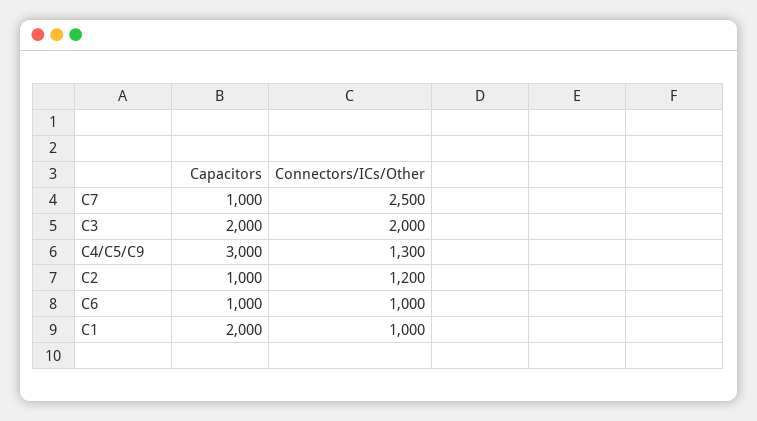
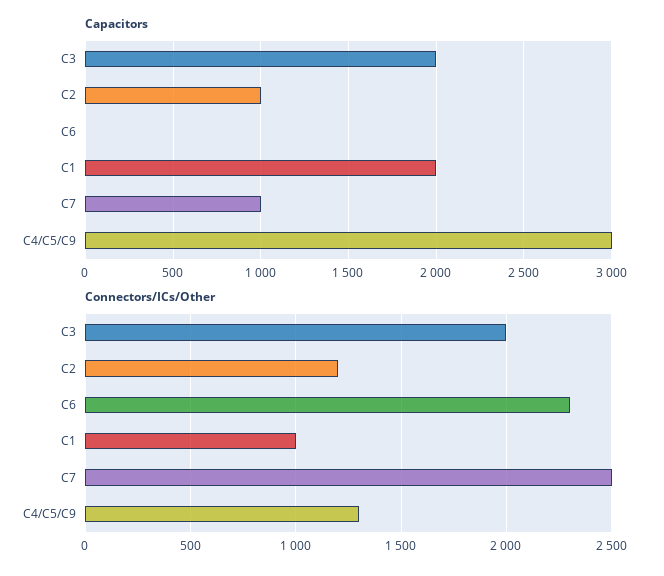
Capacitors, C6: 1000 -> 0
Connectors/ICs/Other, C6: 1000 -> 2300

